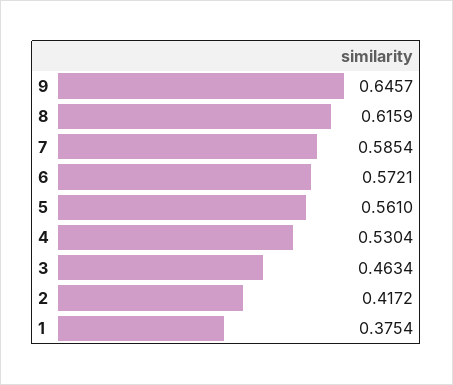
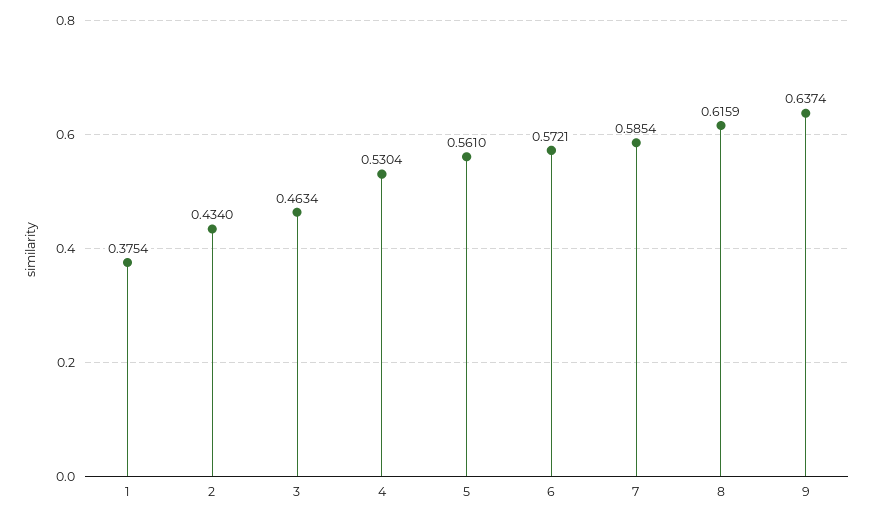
9: 0.6457 -> 0.6374
2: 0.4172 -> 0.434

